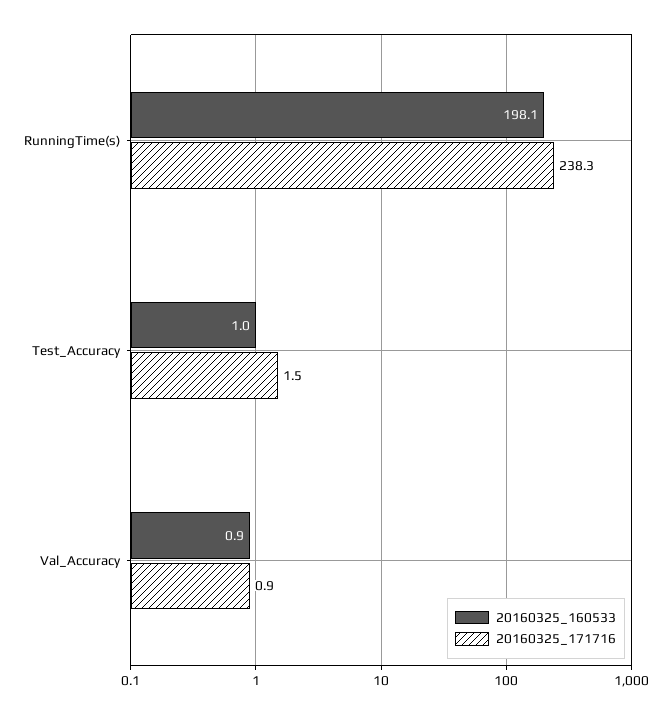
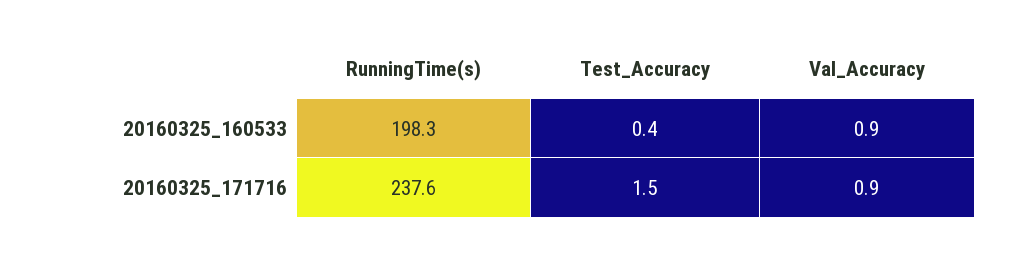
20160325_160533, RunningTime(s): 198.1 -> 198.3
20160325_171716, RunningTime(s): 238.3 -> 237.6
20160325_160533, Test_Accuracy: 1 -> 0.4

